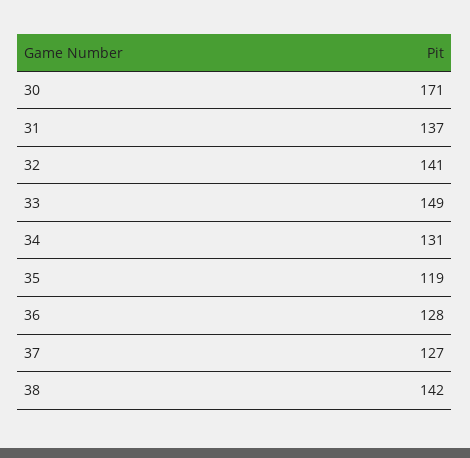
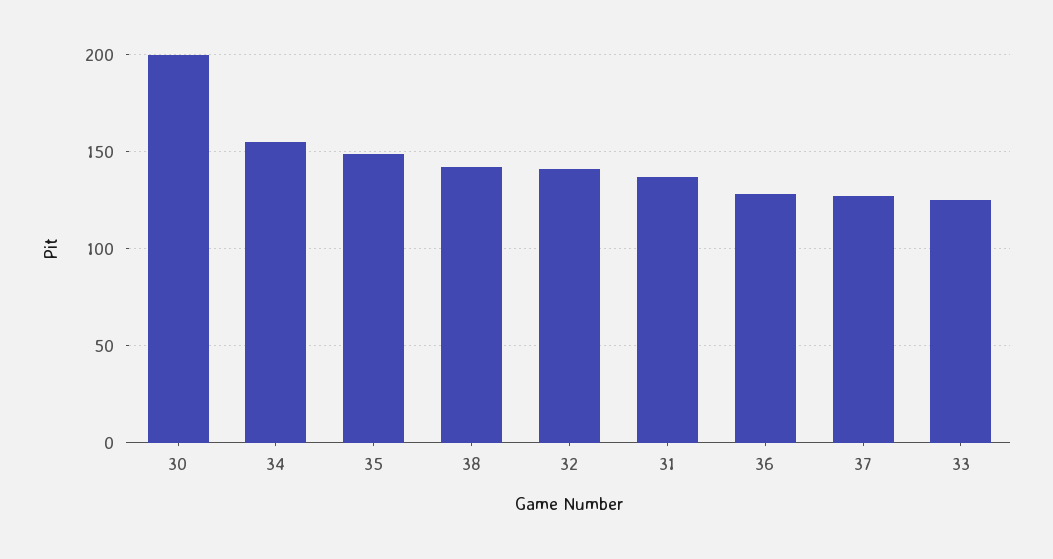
30: 171 -> 200
33: 149 -> 125
34: 131 -> 155
35: 119 -> 150

